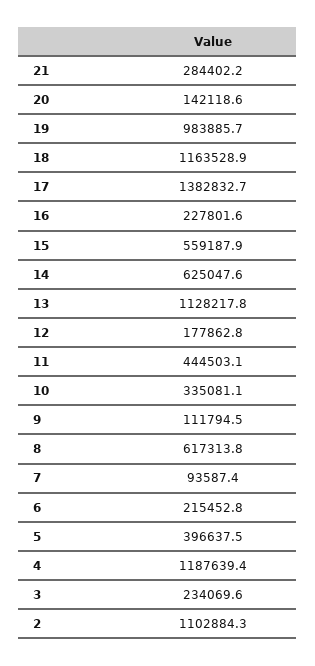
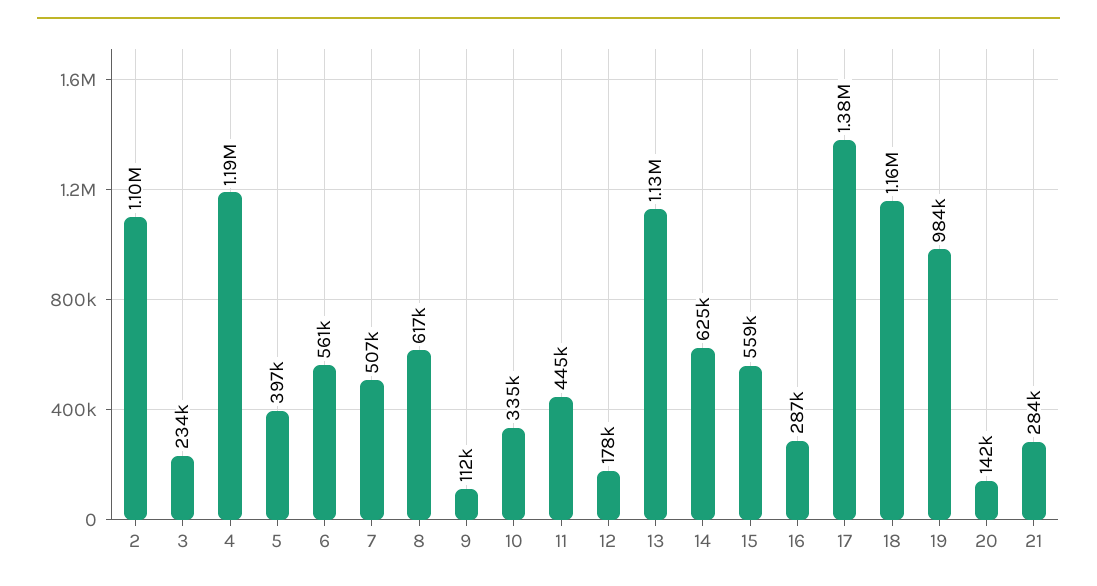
16: 227801.6 -> 287000
7: 93587.4 -> 507000
6: 215452.8 -> 561000

